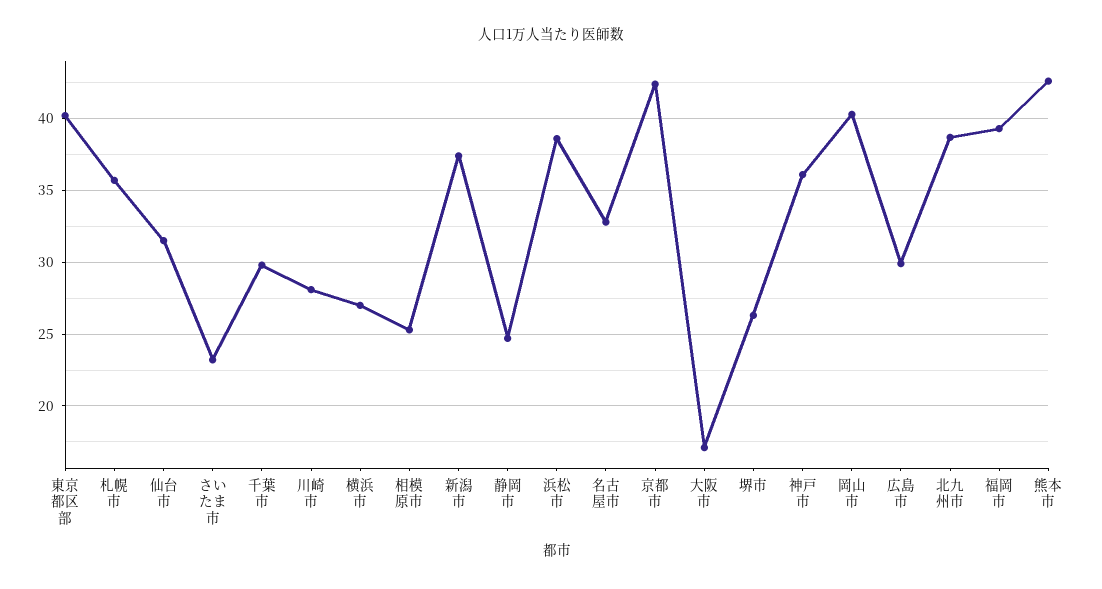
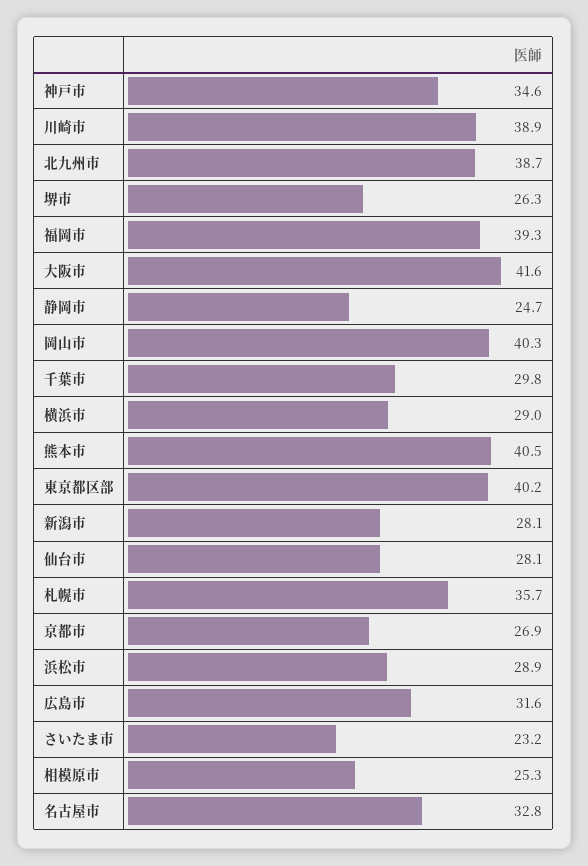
仙台市: 31.5 -> 28.1
川崎市: 28 -> 38.9
横浜市: 27 -> 29
新潟市: 37.5 -> 28.1
浜松市: 38.5 -> 28.9
京都市: 42.5 -> 26.9
大阪市: 17 -> 41.6
神戸市: 36 -> 34.6
広島市: 30 -> 31.6
熊本市: 42.5 -> 40.5

